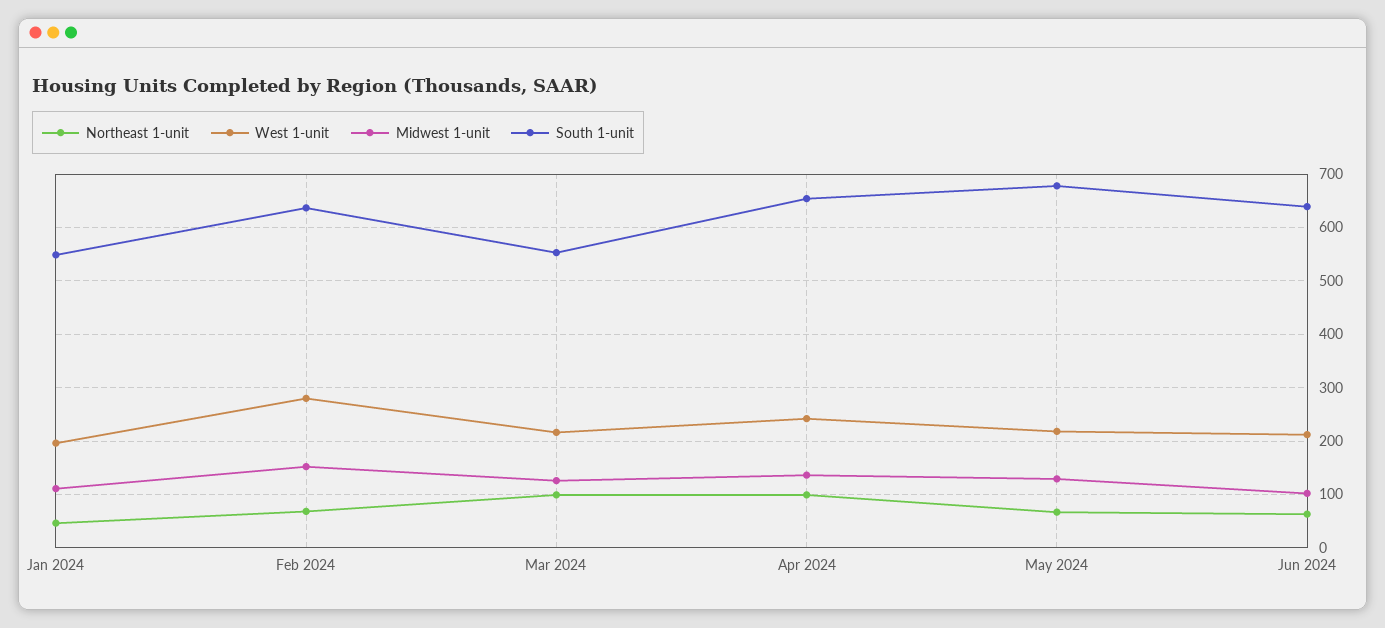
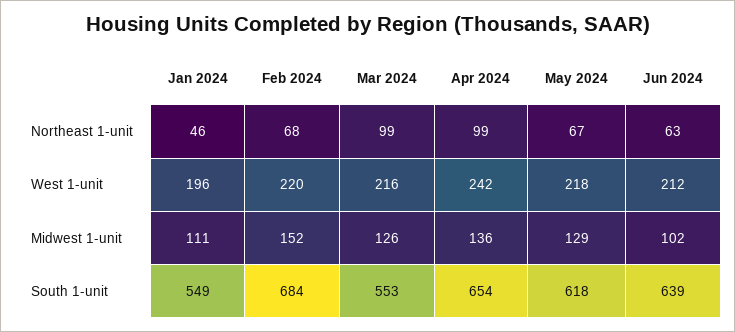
West 1-unit, Feb 2024: 280 -> 220
South 1-unit, Feb 2024: 640 -> 684
South 1-unit, May 2024: 680 -> 618

